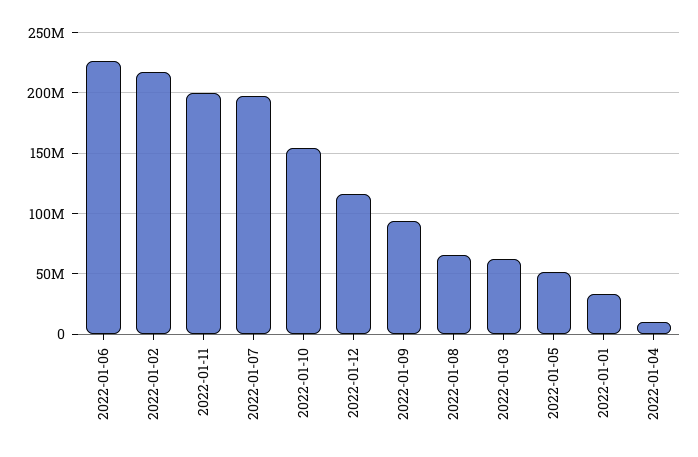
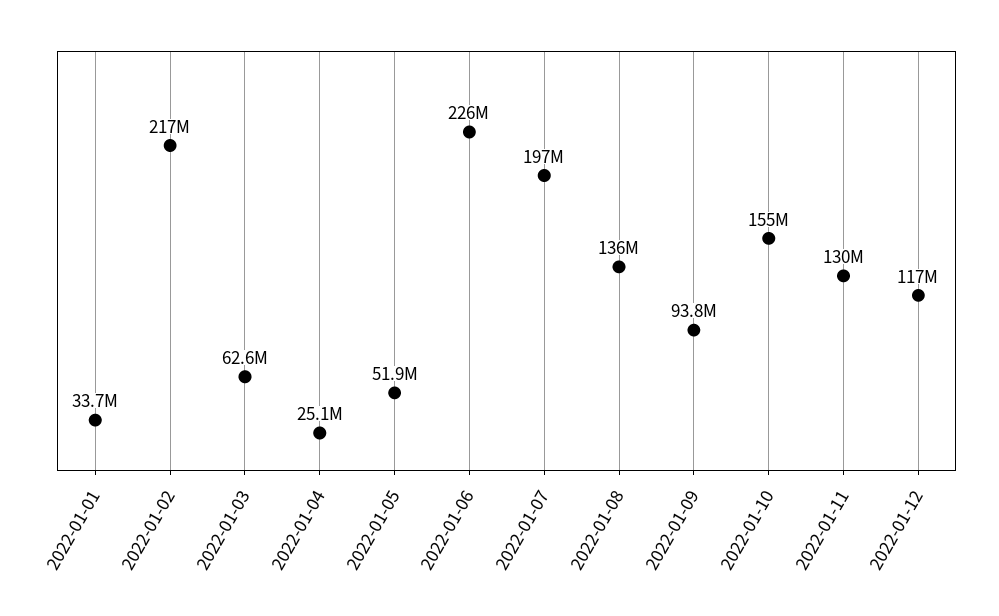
2022-01-11: 200000000 -> 130000000
2022-01-08: 65000000 -> 136000000
2022-01-04: 10000000 -> 25100000

